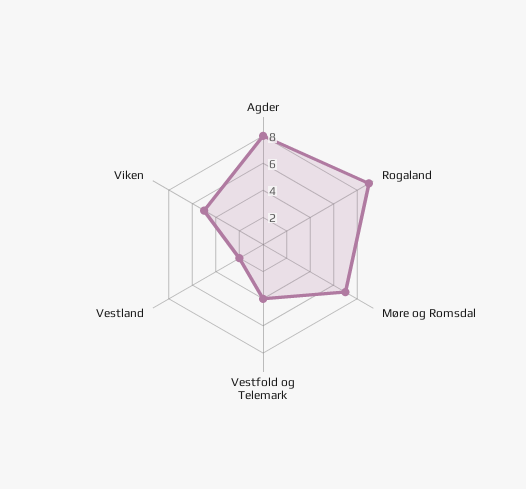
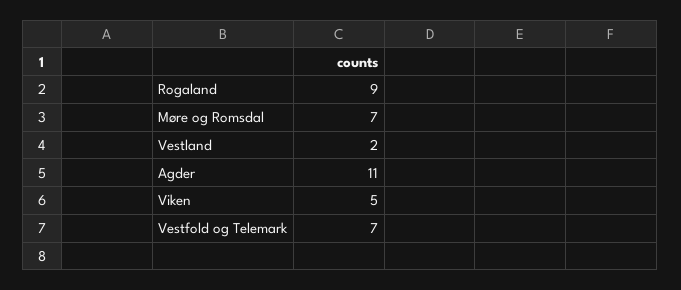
Agder: 8 -> 11
Vestfold og Telemark: 4 -> 7

